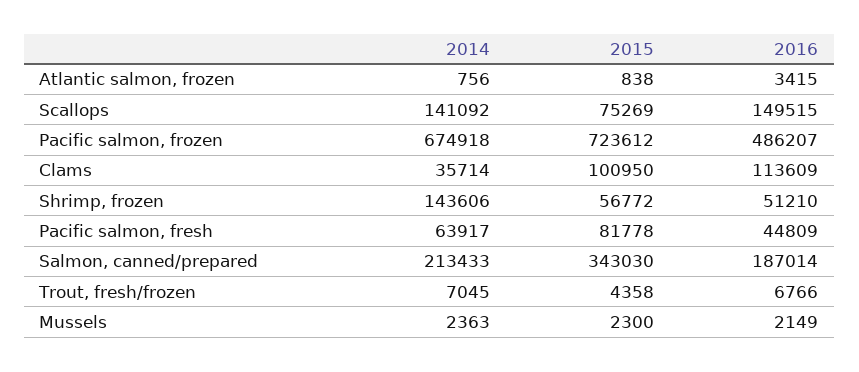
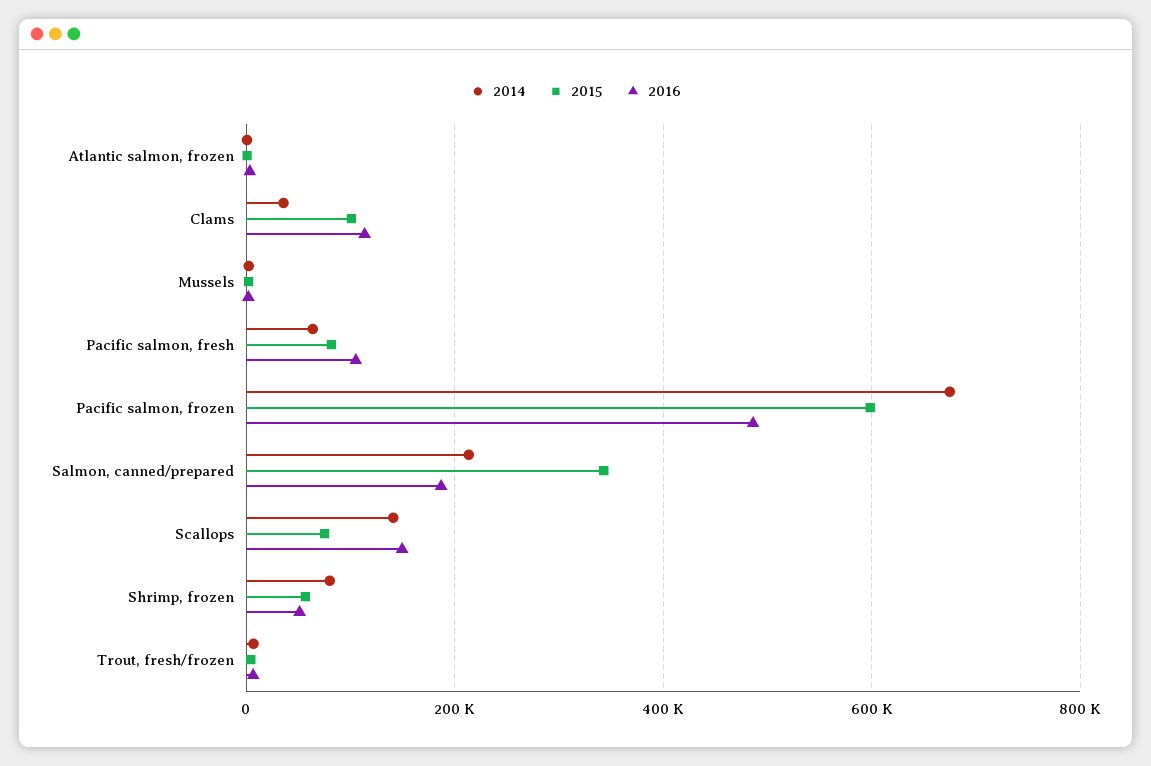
2015, Pacific salmon, frozen: 723612 -> 600000
2014, Shrimp, frozen: 143606 -> 80000
2016, Pacific salmon, fresh: 44809 -> 100000

